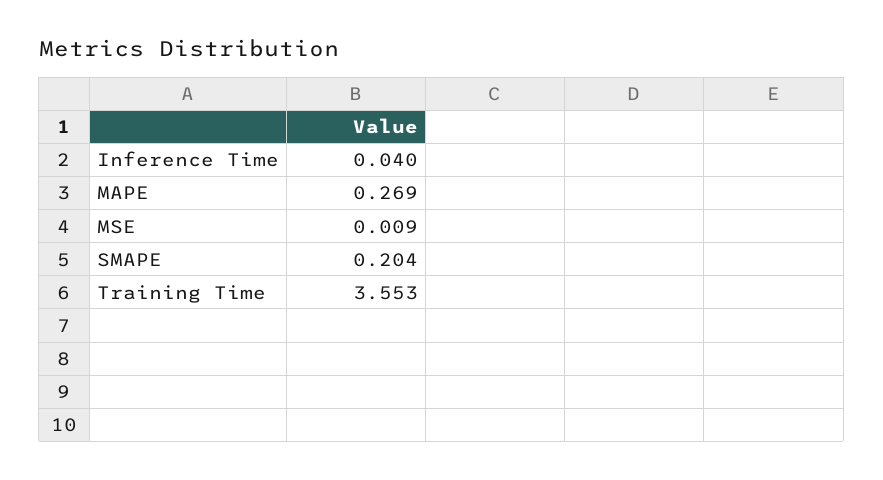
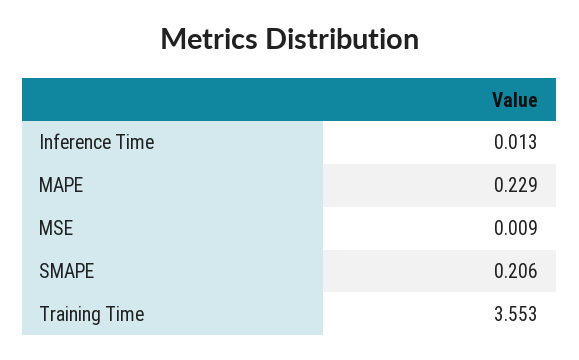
Inference Time: 0.04 -> 0.013
MAPE: 0.269 -> 0.229
SMAPE: 0.204 -> 0.206

